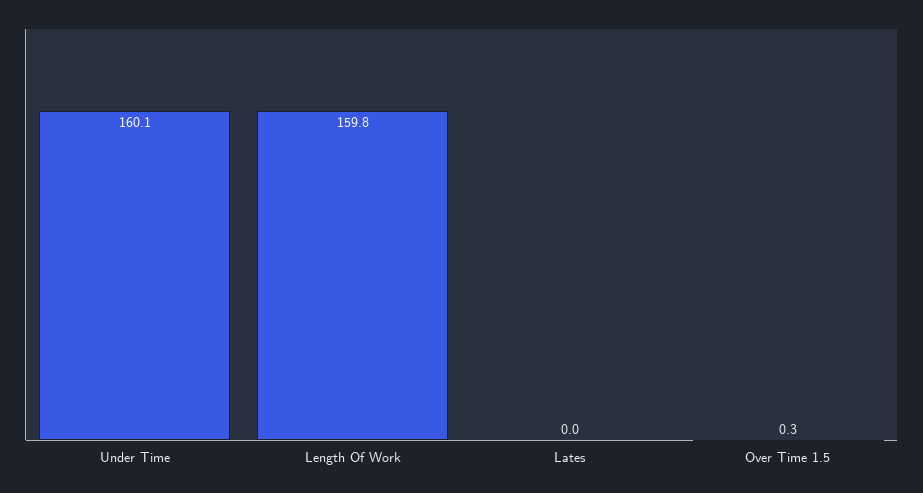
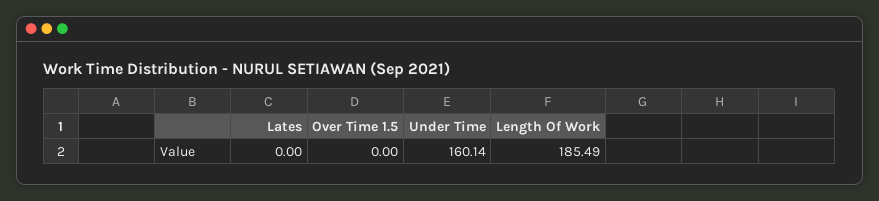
Length Of Work: 159.8 -> 185.49
Over Time 1.5: 0.3 -> 0

